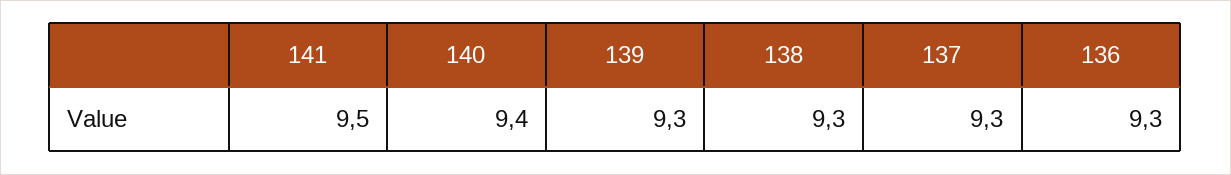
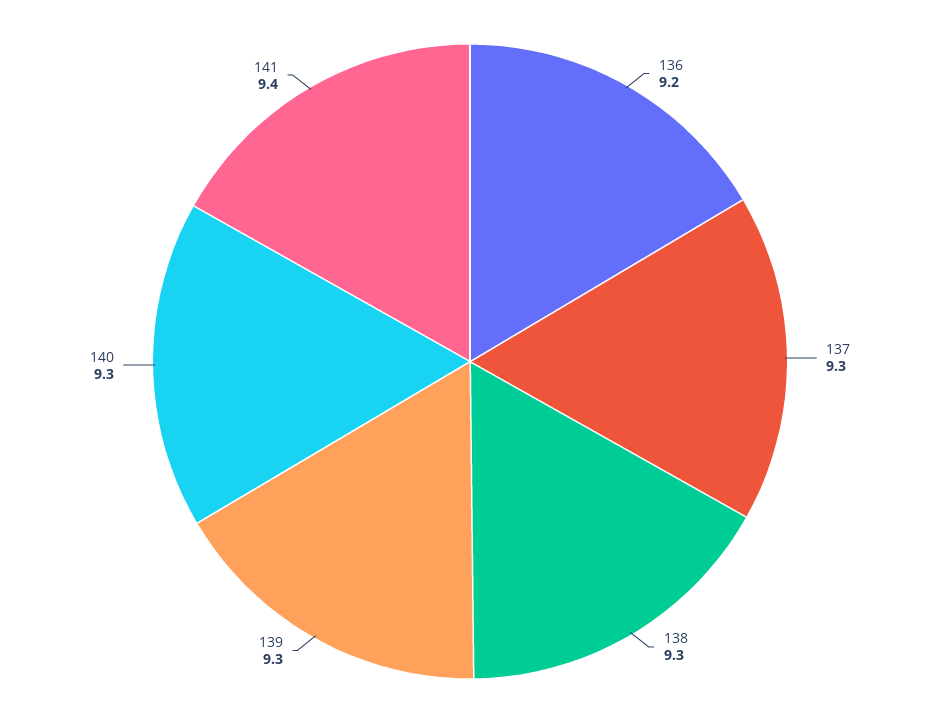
141: 9.5 -> 9.4
140: 9.4 -> 9.3
136: 9.3 -> 9.2

